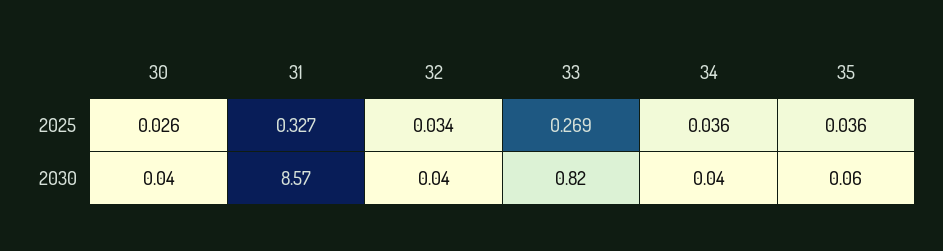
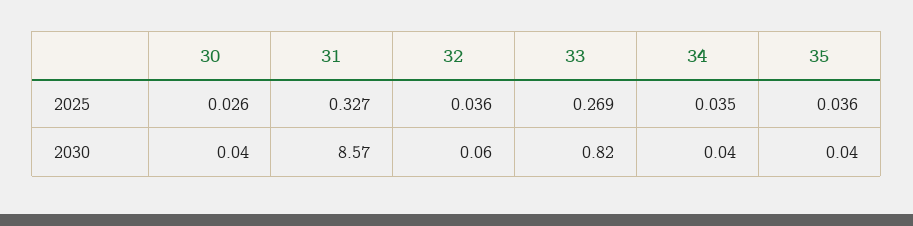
32, 2025: 0.034 -> 0.036
34, 2025: 0.036 -> 0.035
32, 2030: 0.04 -> 0.06
35, 2030: 0.06 -> 0.04

